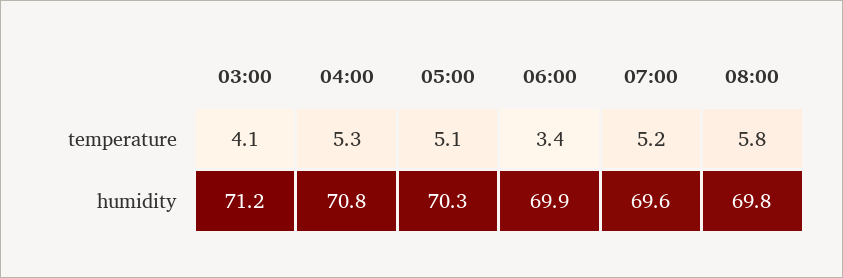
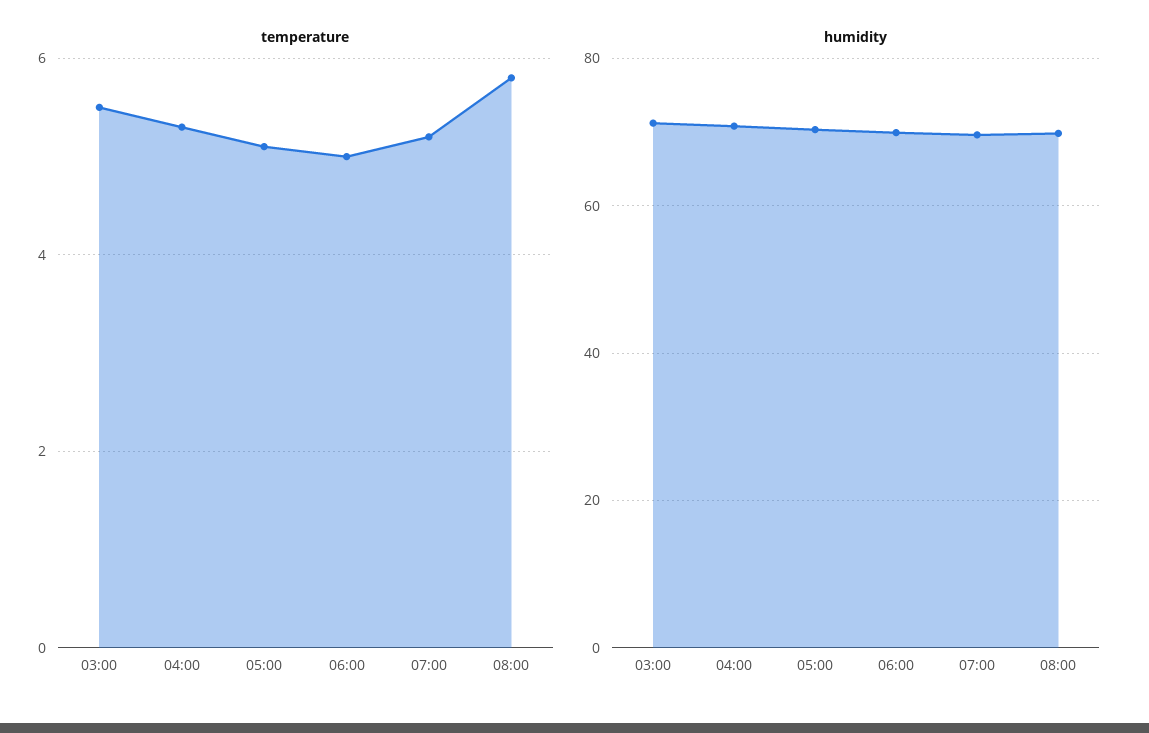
temperature, 03:00: 4.1 -> 5.5
temperature, 06:00: 3.4 -> 5

